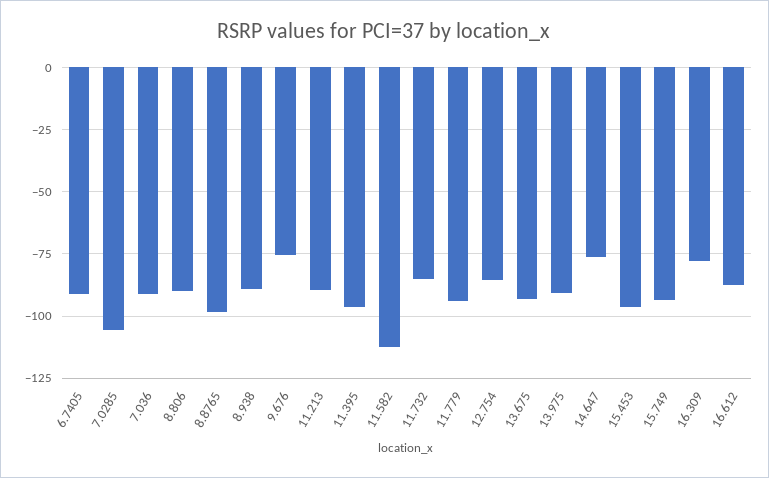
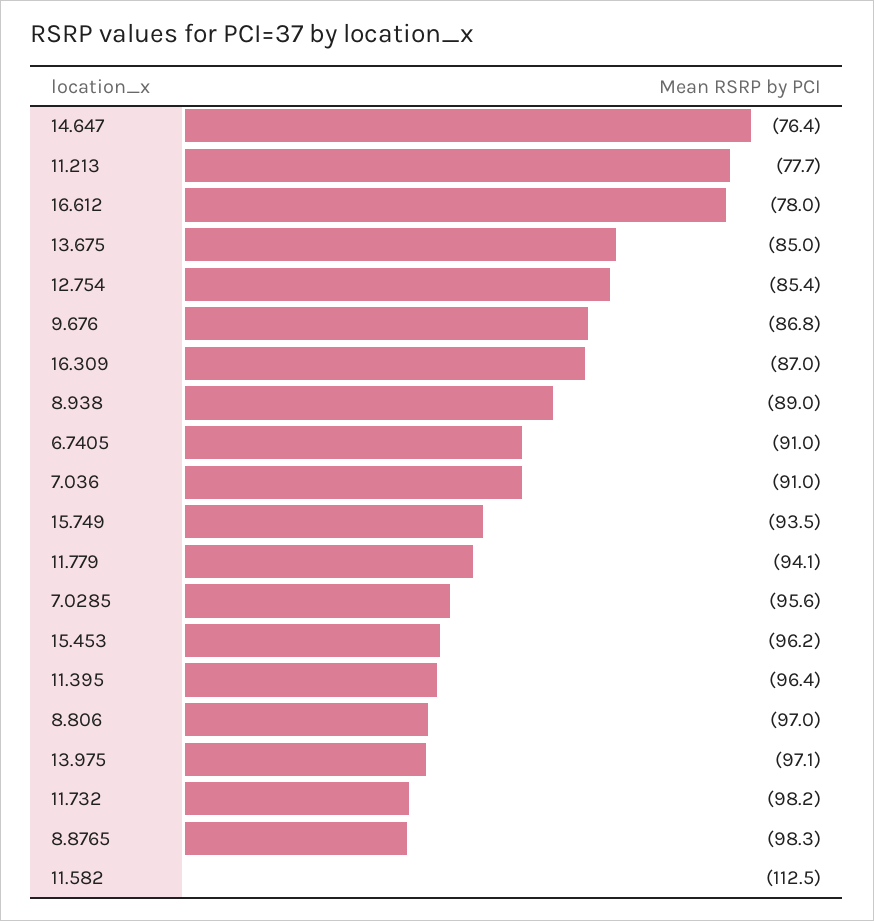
7.0285: -105 -> -95.6
8.806: -90 -> -97
9.676: -75 -> -86.8
11.213: -90 -> -77.7
11.732: -85 -> -98.2
13.675: -92.5 -> -85
13.975: -90 -> -97.1
16.309: -77.5 -> -87
16.612: -87.5 -> -78

